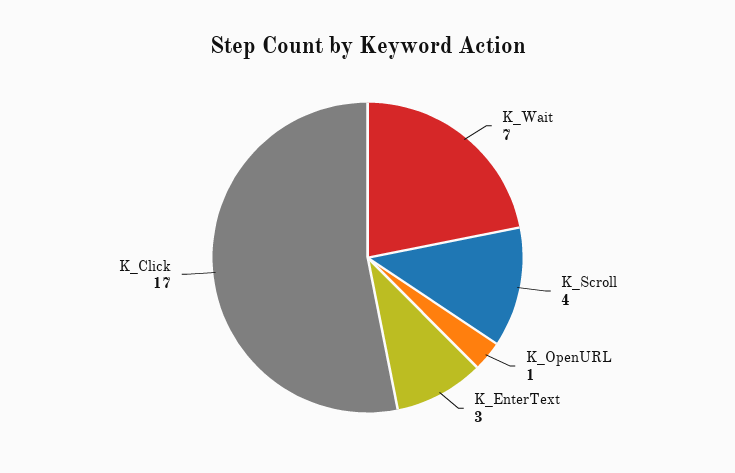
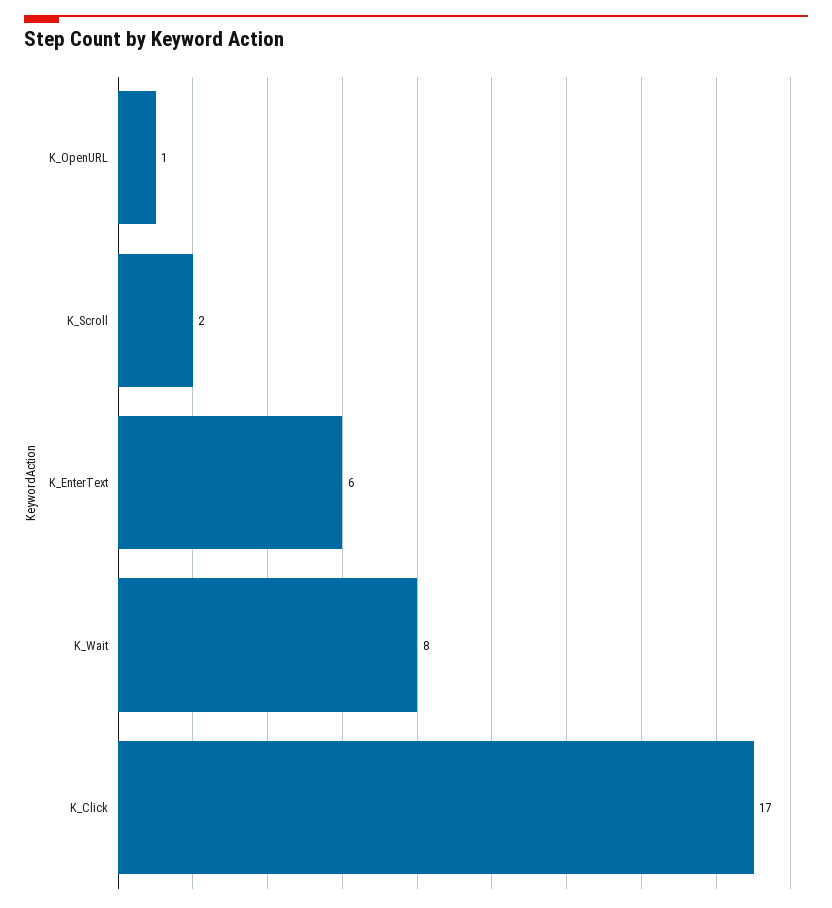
K_Wait: 7 -> 8
K_Scroll: 4 -> 2
K_EnterText: 3 -> 6

